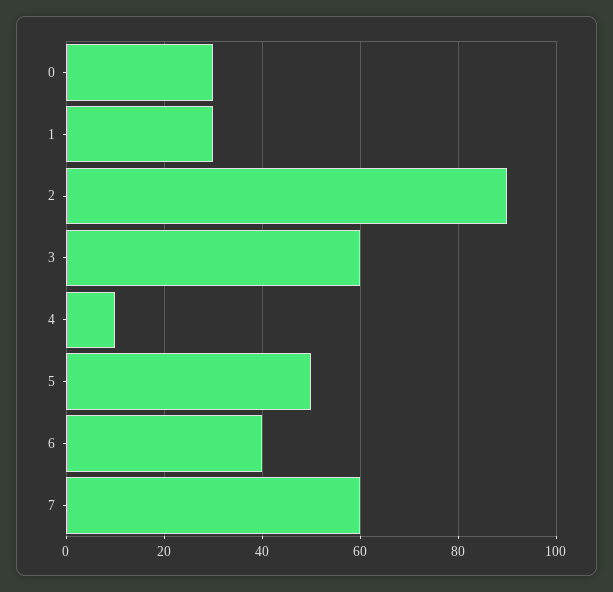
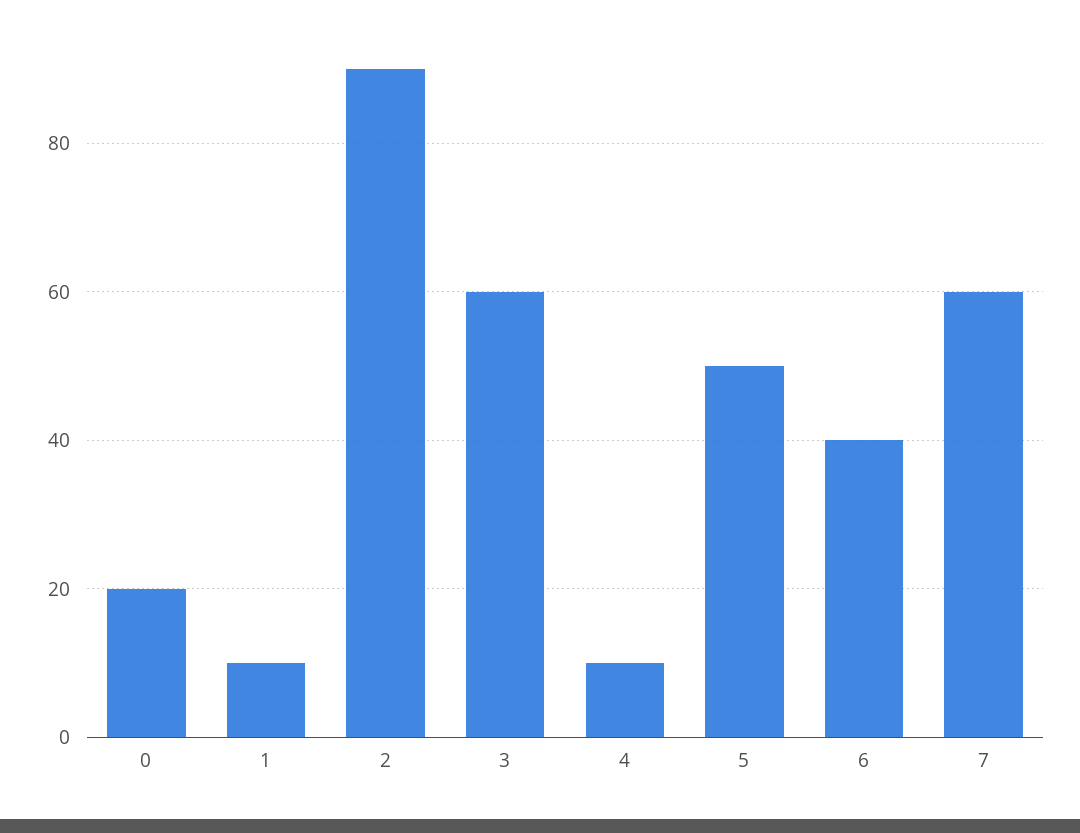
0: 30 -> 20
1: 30 -> 10

